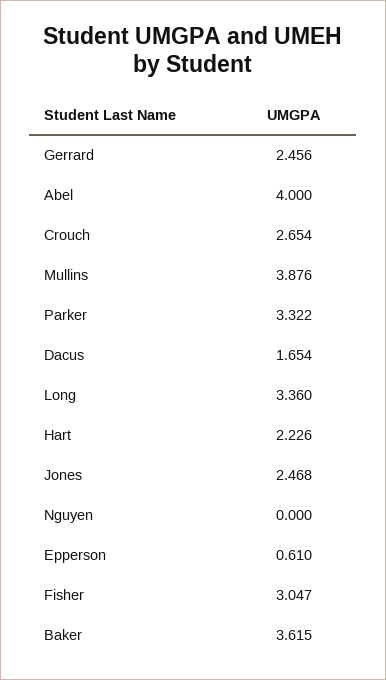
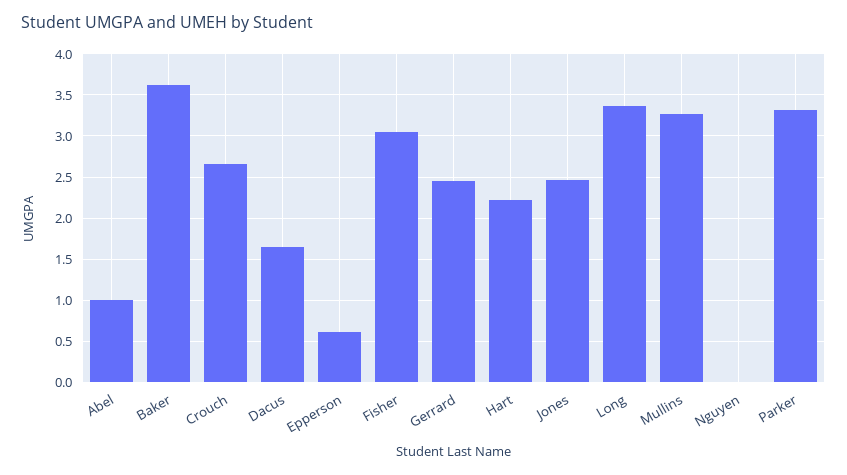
Abel: 4 -> 1
Mullins: 3.876 -> 3.3

